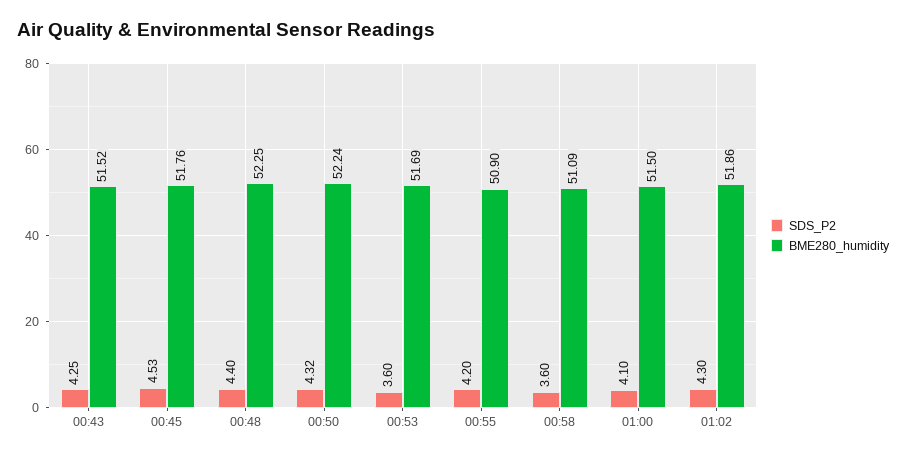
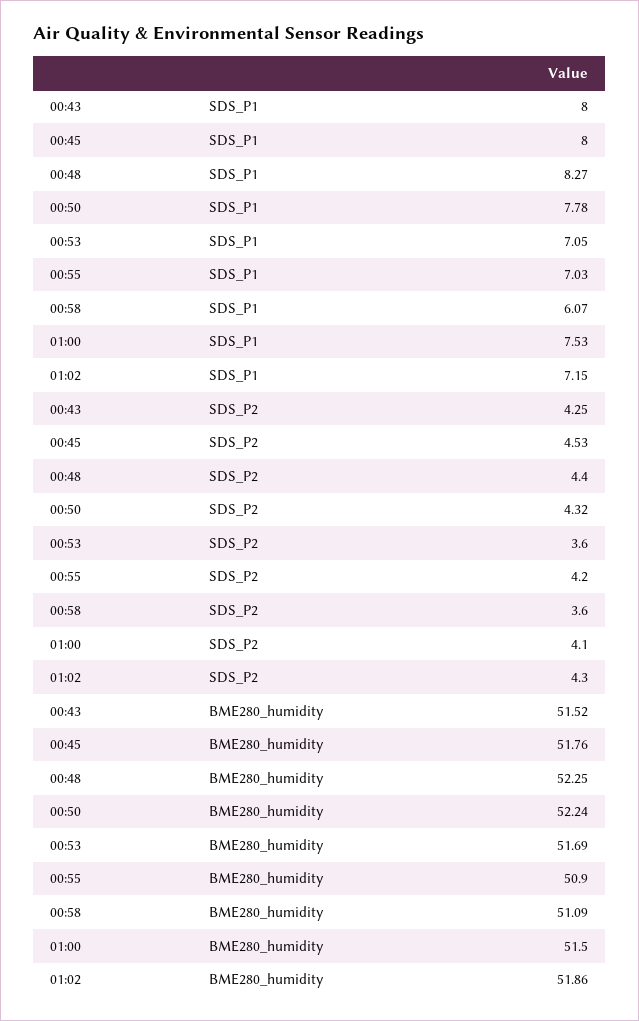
SDS_P1, 00:43: none -> 8
SDS_P1, 00:45: none -> 8
SDS_P1, 00:48: none -> 8.27
SDS_P1, 00:50: none -> 7.78
SDS_P1, 00:53: none -> 7.05
SDS_P1, 00:55: none -> 7.03
SDS_P1, 00:58: none -> 6.07
SDS_P1, 01:00: none -> 7.53
SDS_P1, 01:02: none -> 7.15

